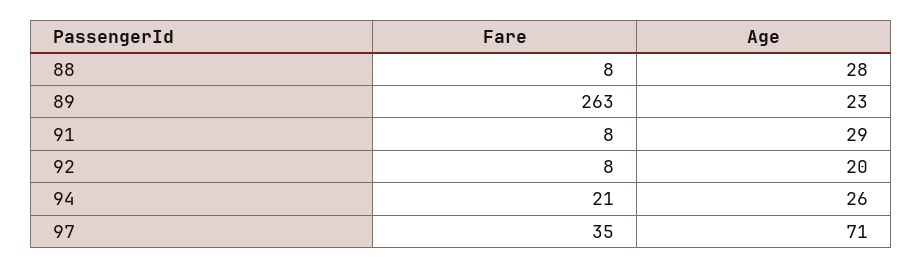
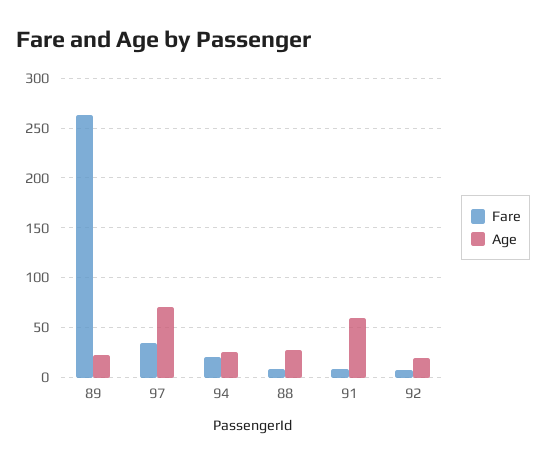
Age, 91: 29 -> 60

